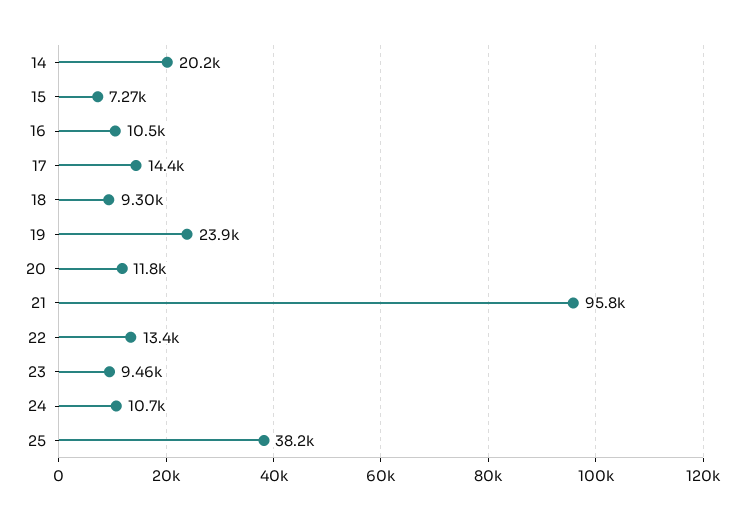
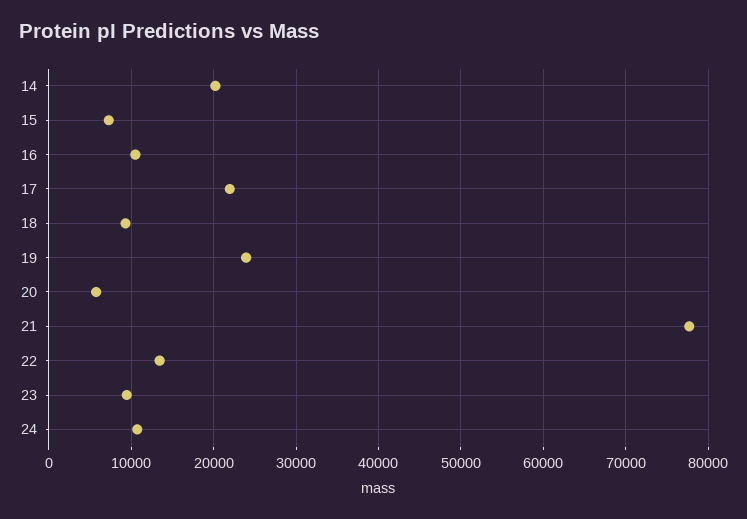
17: 14400 -> 22000
20: 11800 -> 6000
21: 95800 -> 78000
25: 38200 -> none

